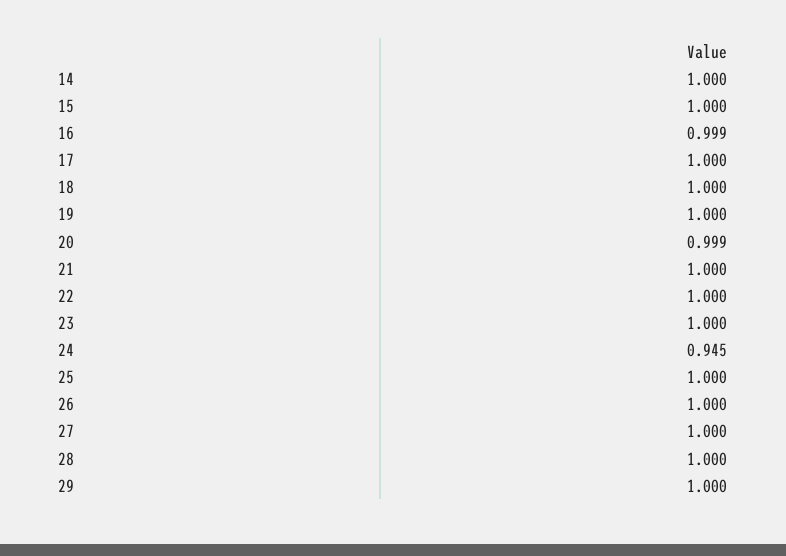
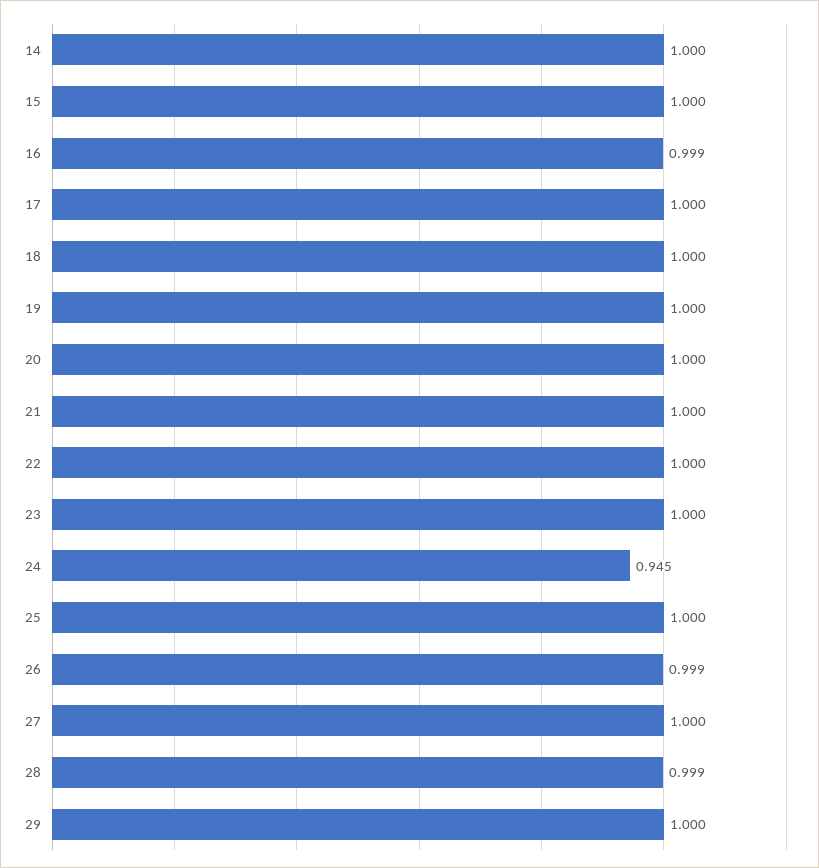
20: 0.999 -> 1
26: 1 -> 0.999
28: 1 -> 0.999

